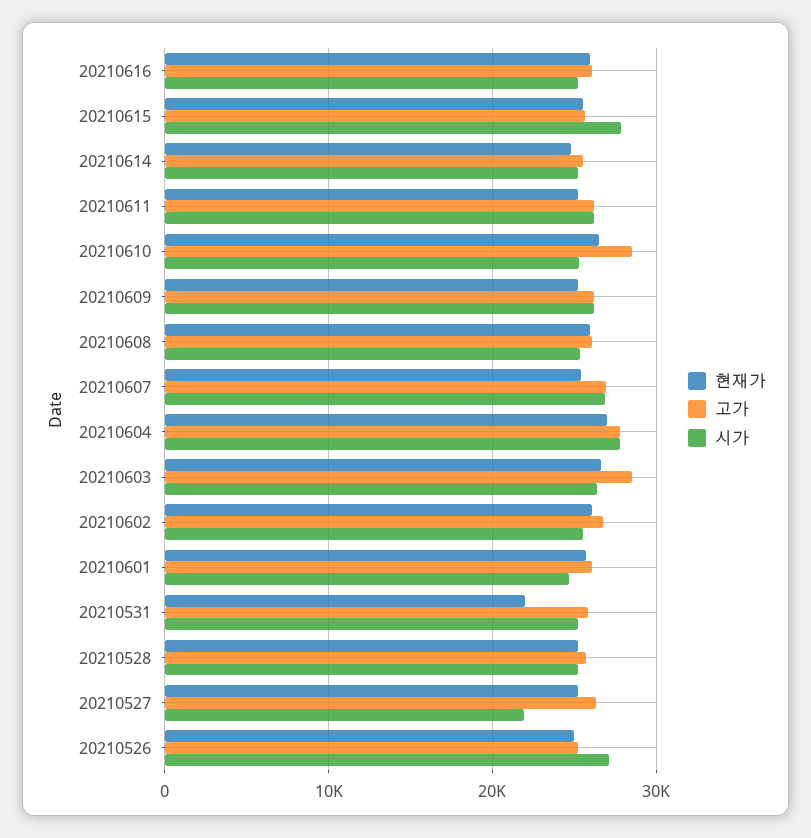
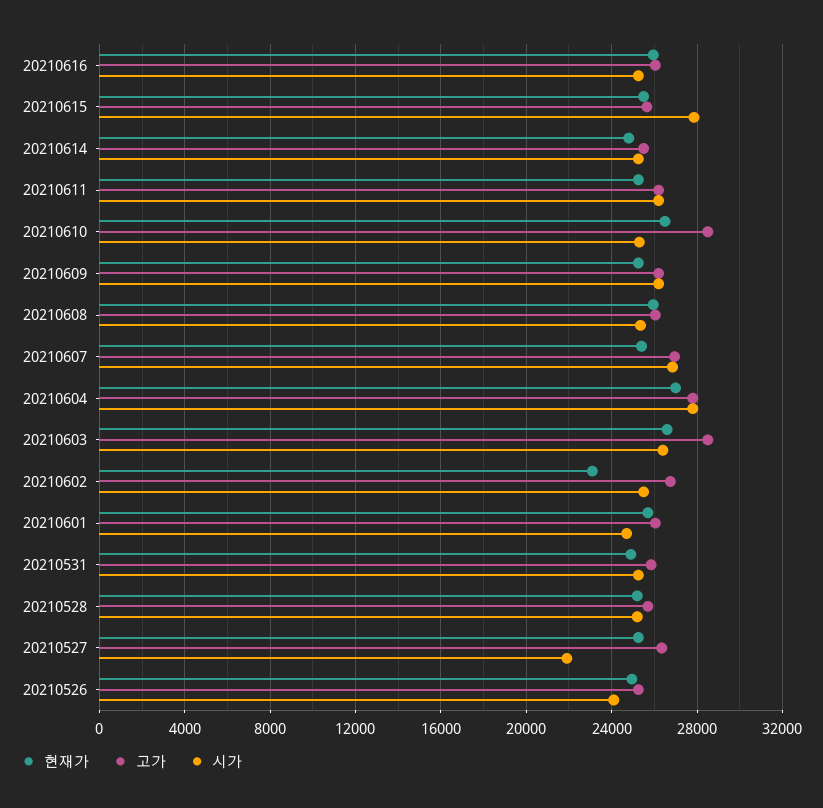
현재가, 20210602: 26000 -> 23000
현재가, 20210531: 22000 -> 25000
시가, 20210526: 27000 -> 24000

